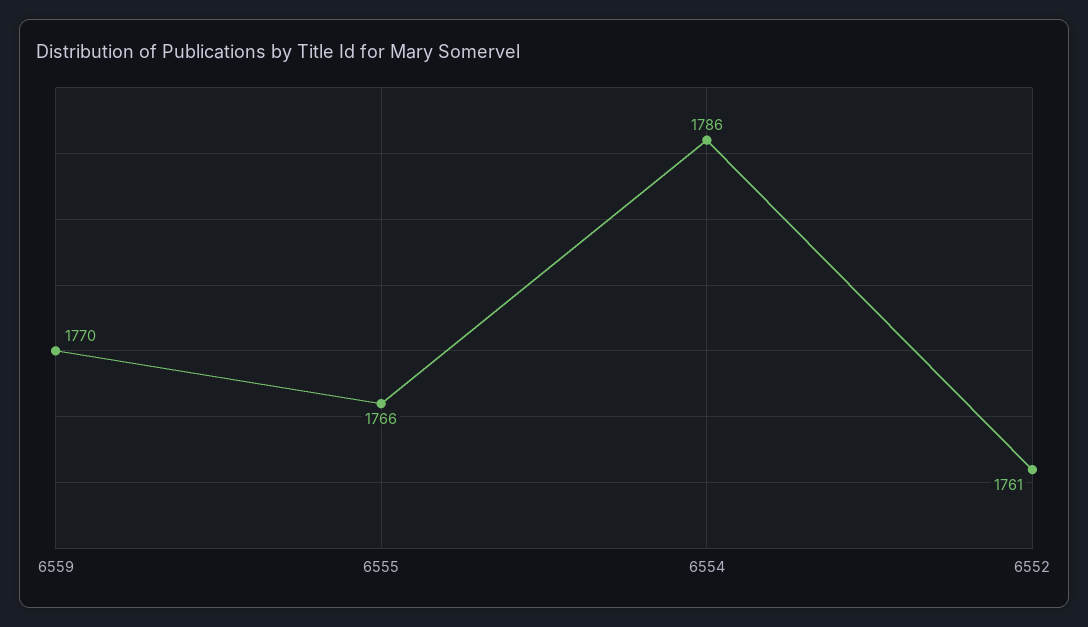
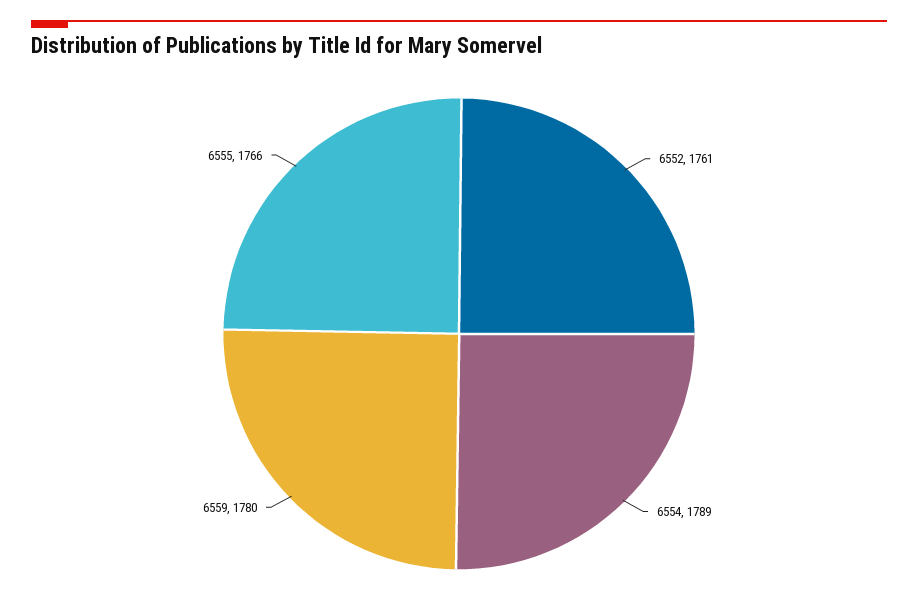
6559: 1770 -> 1780
6554: 1786 -> 1789

